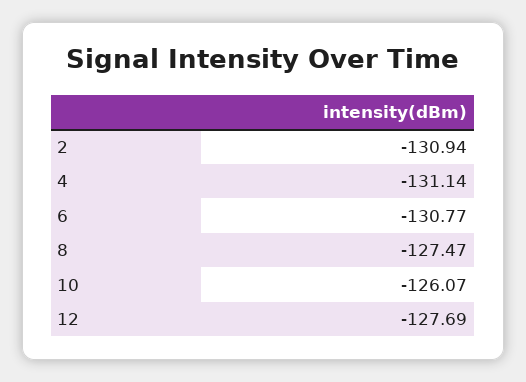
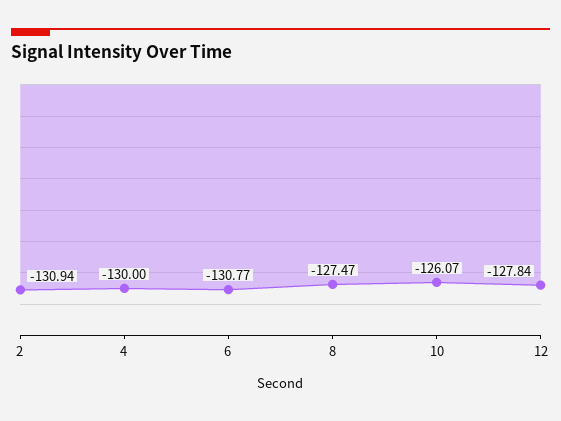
4: -131.14 -> -130
12: -127.69 -> -127.84

